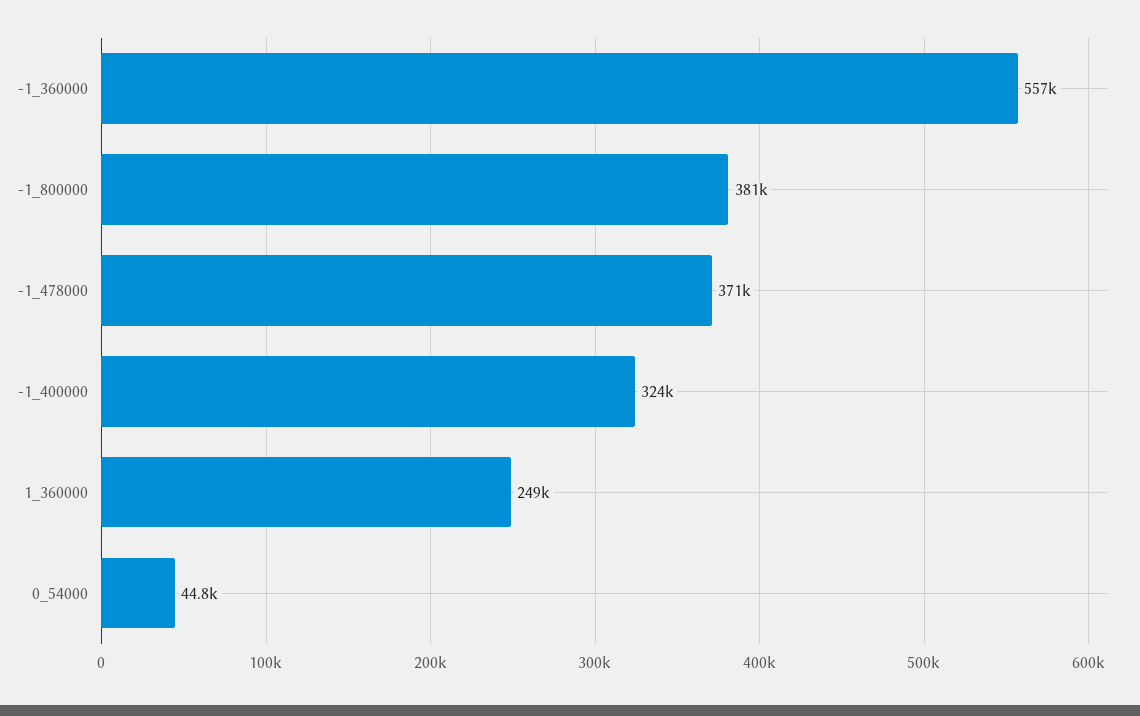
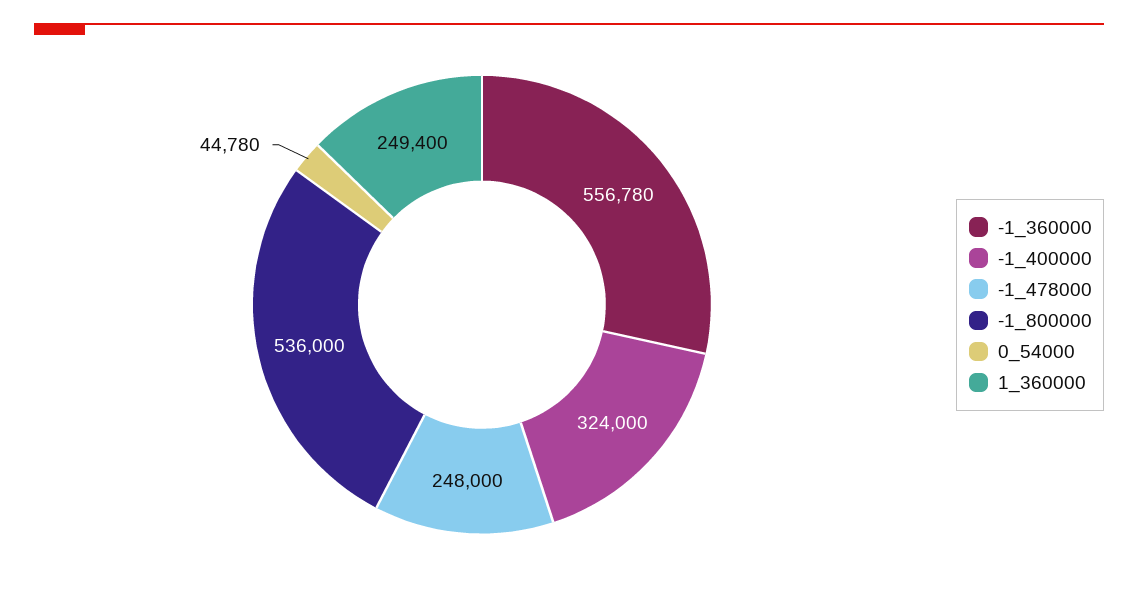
-1_800000: 381000 -> 536000
-1_478000: 371000 -> 248000

